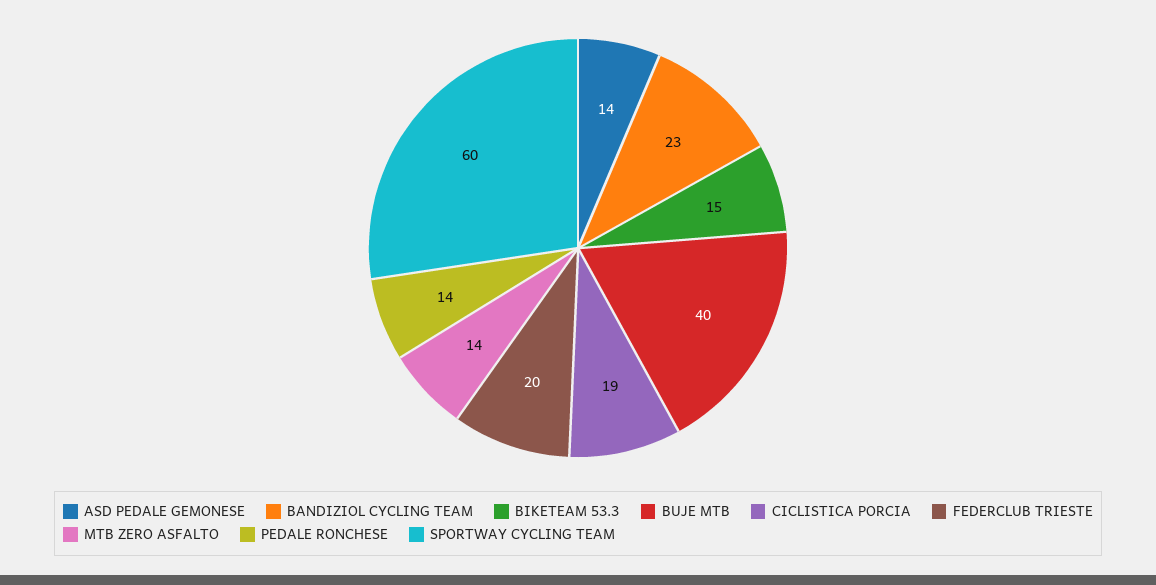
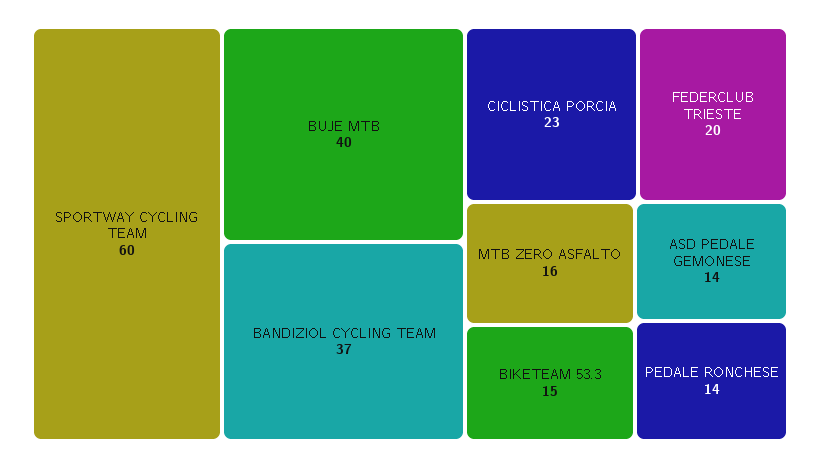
BANDIZIOL CYCLING TEAM: 23 -> 37
CICLISTICA PORCIA: 19 -> 23
MTB ZERO ASFALTO: 14 -> 16

